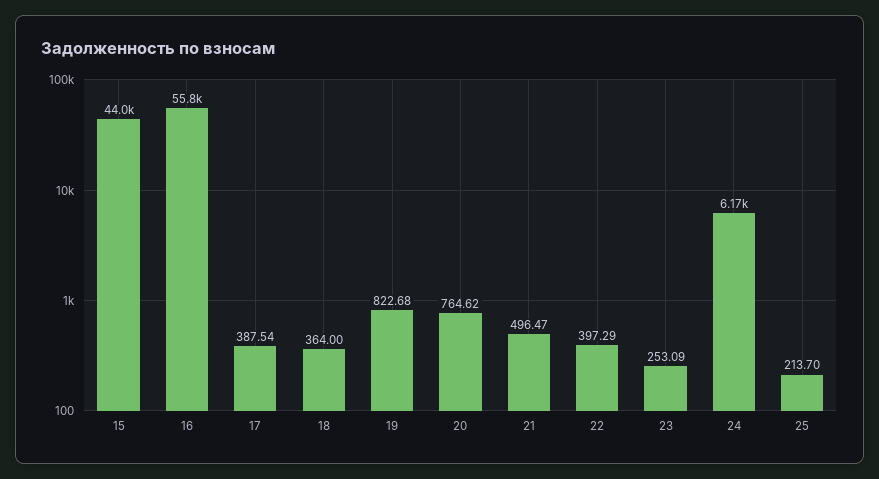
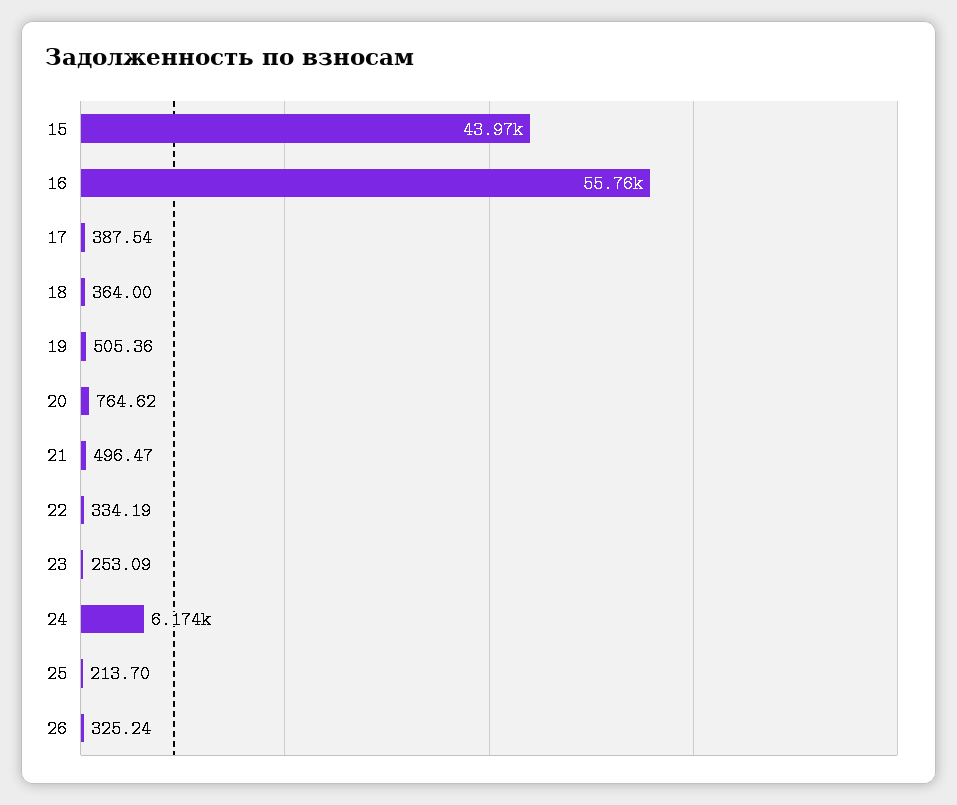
19: 822.68 -> 505.36
22: 397.29 -> 334.19
26: none -> 325.24

